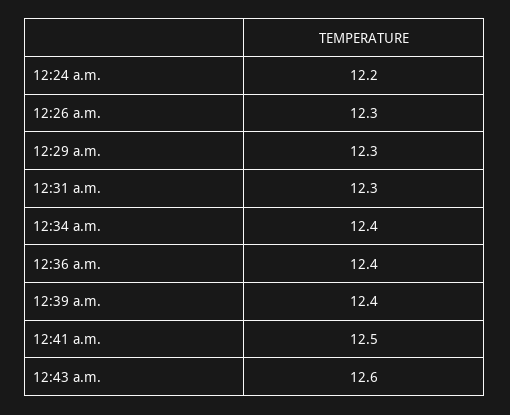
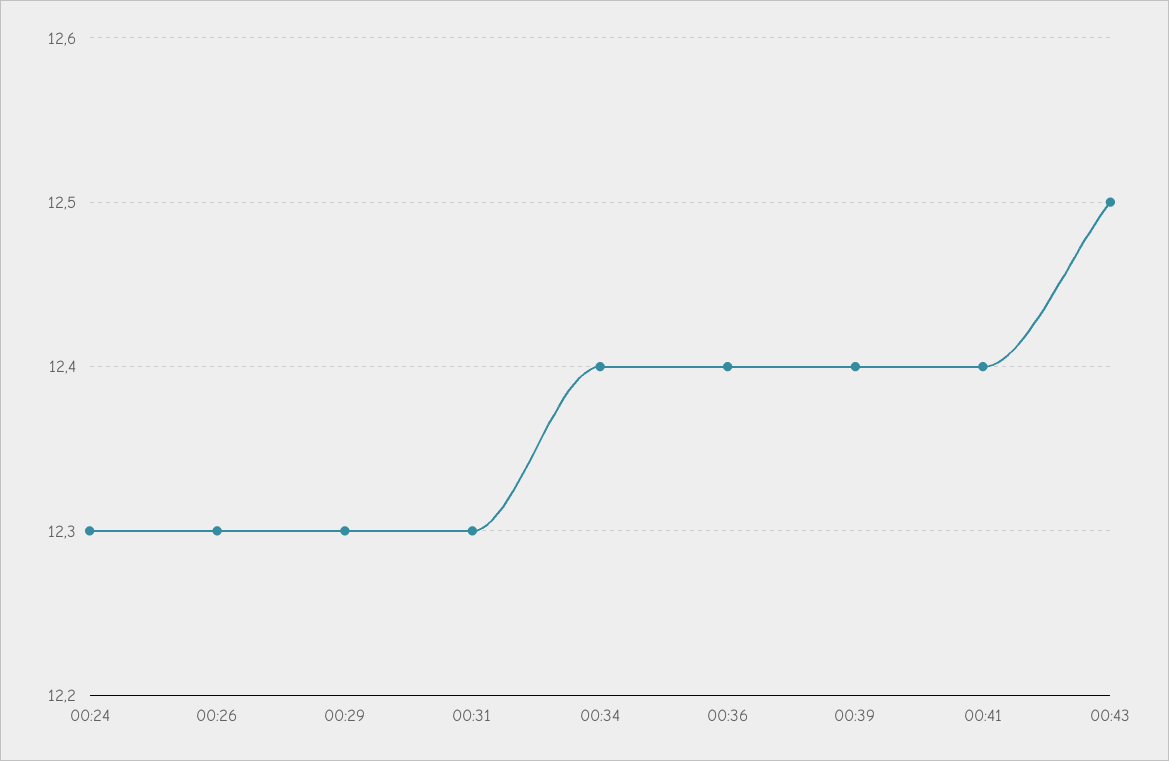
12:24 a.m.: 12.2 -> 12.3
12:41 a.m.: 12.5 -> 12.4
12:43 a.m.: 12.6 -> 12.5

